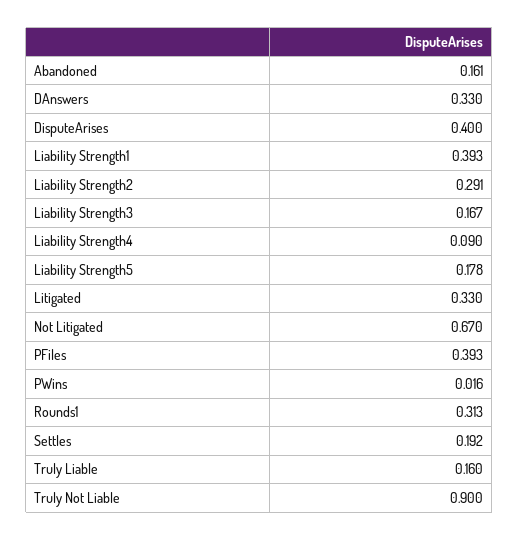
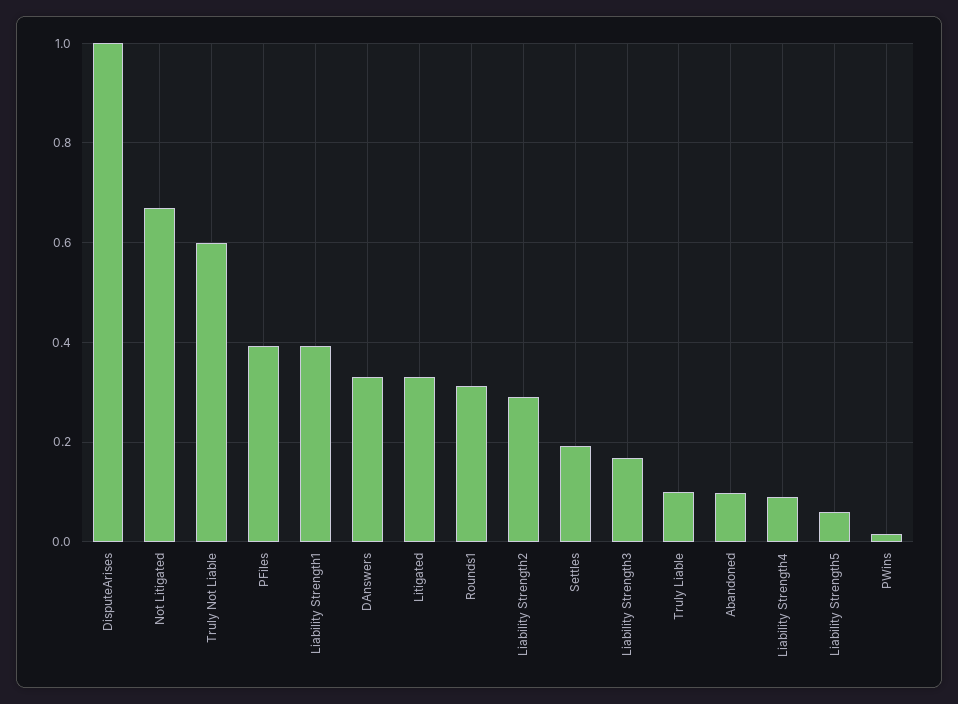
Abandoned: 0.161 -> 0.1
DisputeArises: 0.4 -> 1
Liability Strength5: 0.178 -> 0.06
Truly Liable: 0.16 -> 0.1
Truly Not Liable: 0.9 -> 0.6

